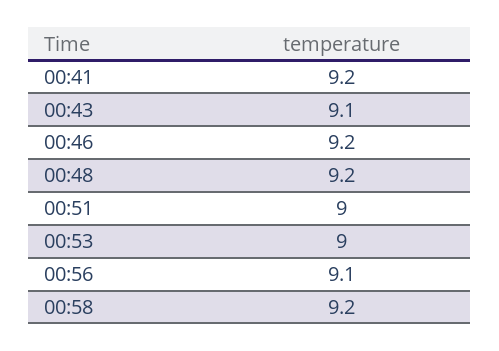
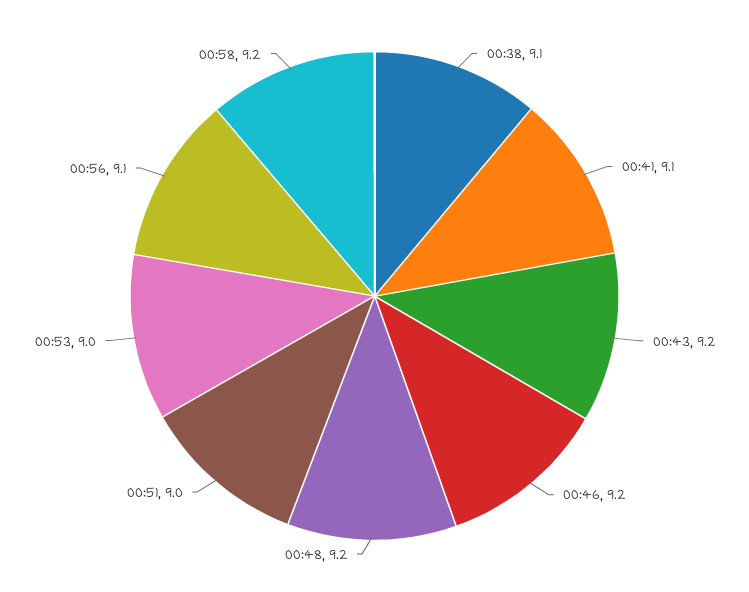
00:41: 9.2 -> 9.1
00:43: 9.1 -> 9.2
00:38: none -> 9.1

